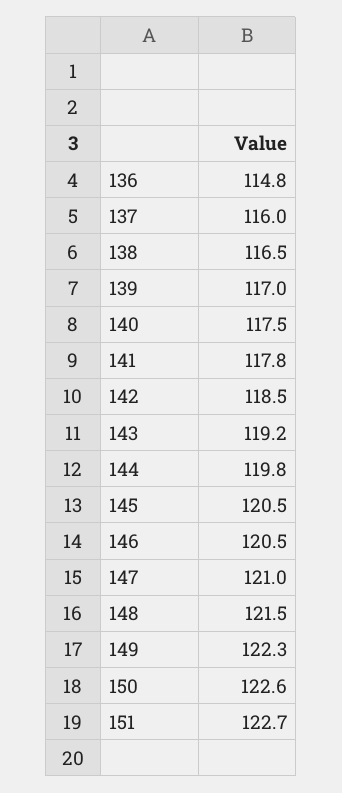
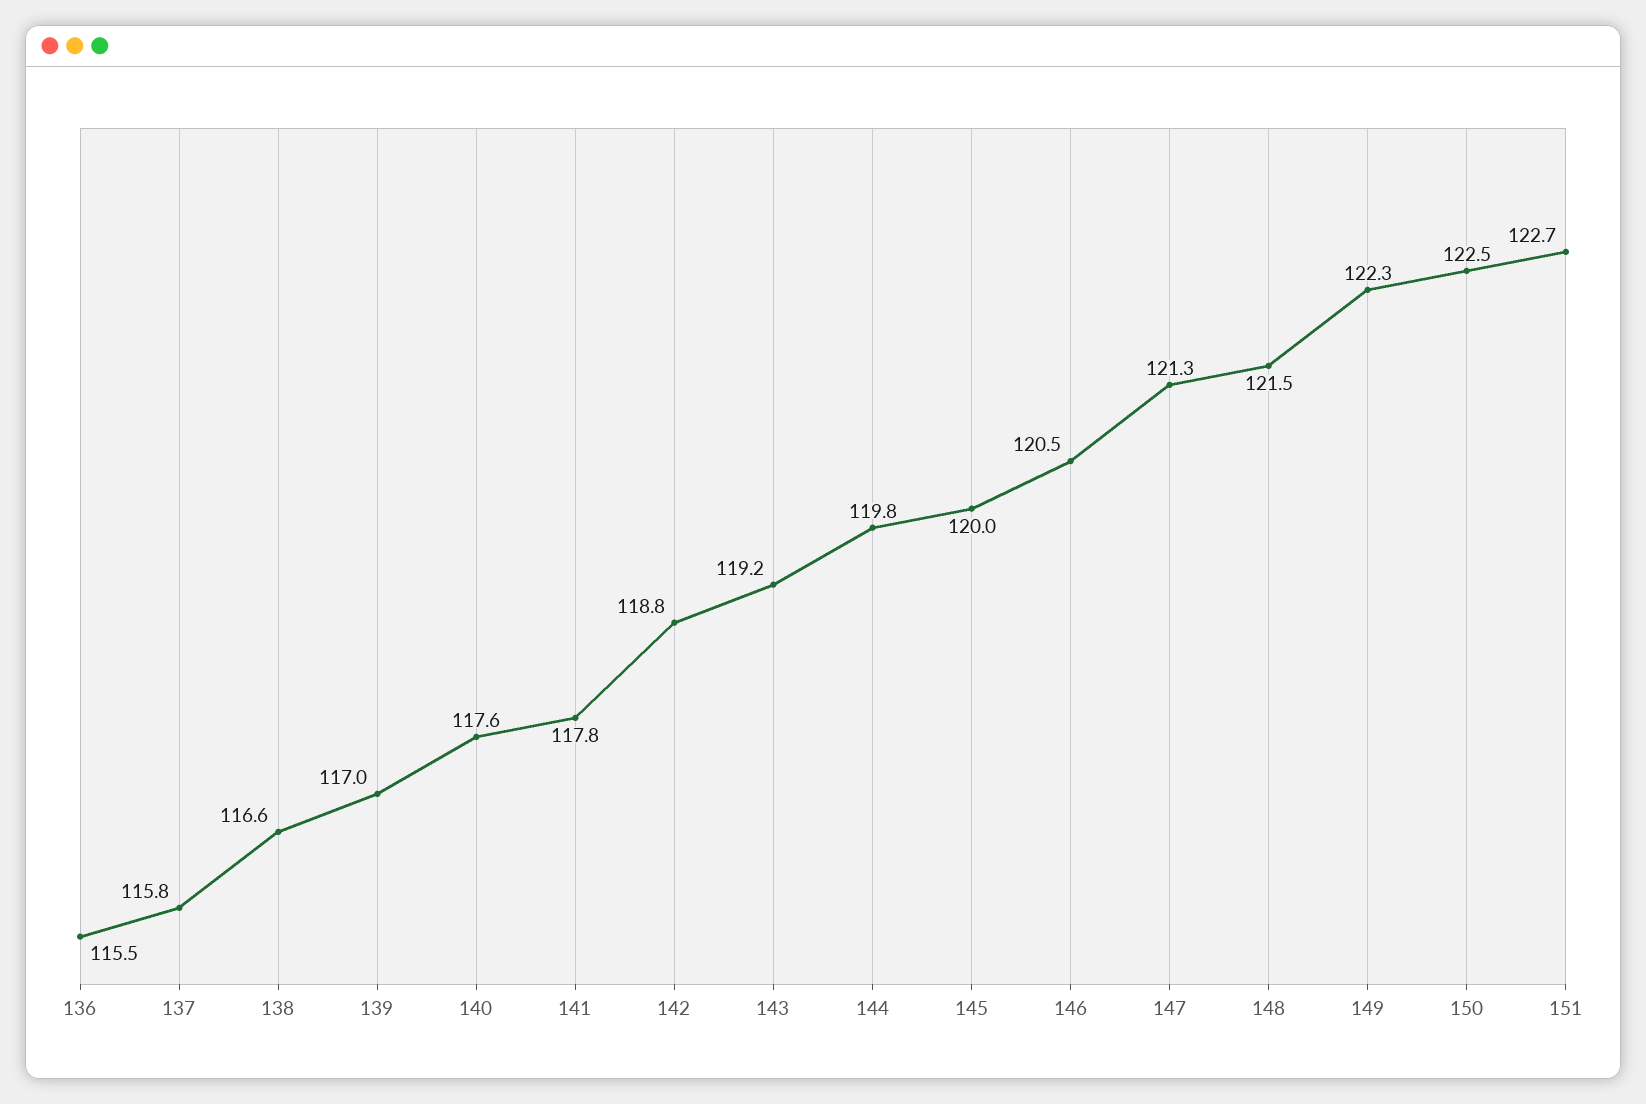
136: 114.8 -> 115.5
137: 116 -> 115.8
138: 116.5 -> 116.6
140: 117.5 -> 117.6
142: 118.5 -> 118.8
145: 120.5 -> 120
147: 121 -> 121.3
150: 122.6 -> 122.5

